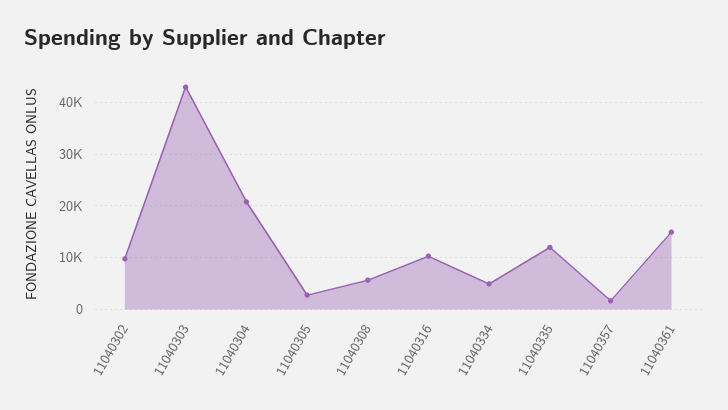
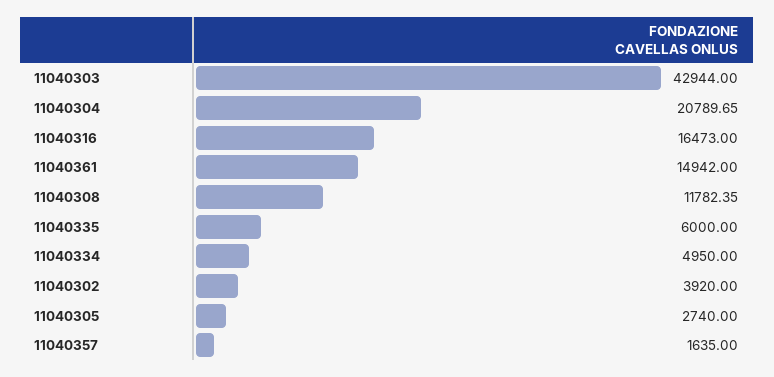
11040302: 10000 -> 3920
11040308: 6000 -> 11782.35
11040316: 10000 -> 16473
11040335: 12000 -> 6000

